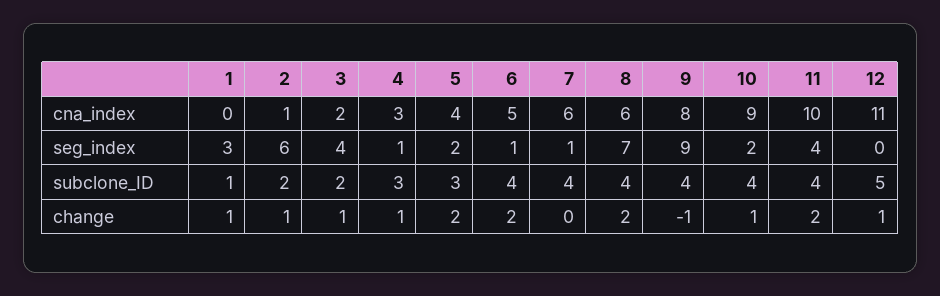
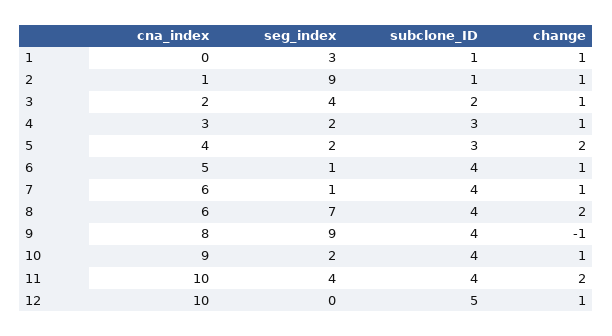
12, cna_index: 11 -> 10
2, seg_index: 6 -> 9
4, seg_index: 1 -> 2
2, subclone_ID: 2 -> 1
6, change: 2 -> 1
7, change: 0 -> 1

